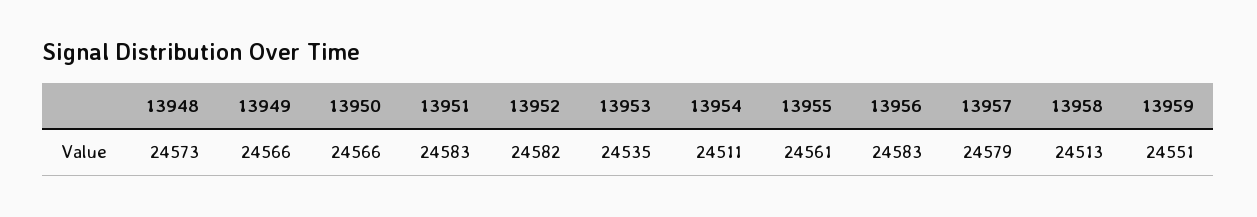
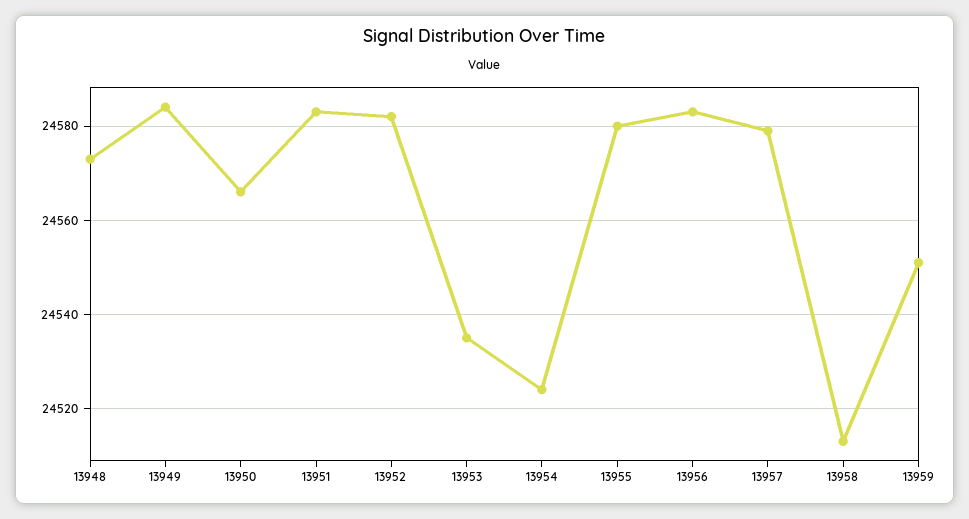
13949: 24566 -> 24585
13954: 24511 -> 24525
13955: 24561 -> 24580

